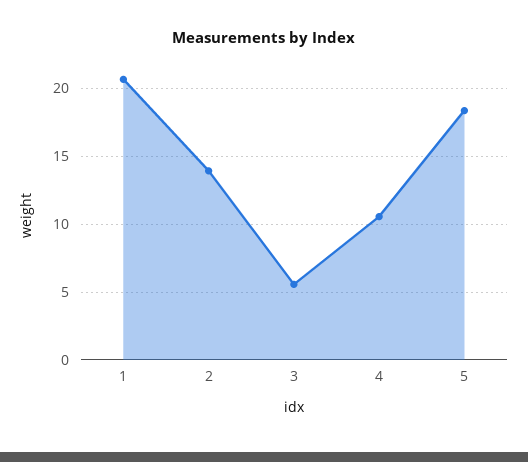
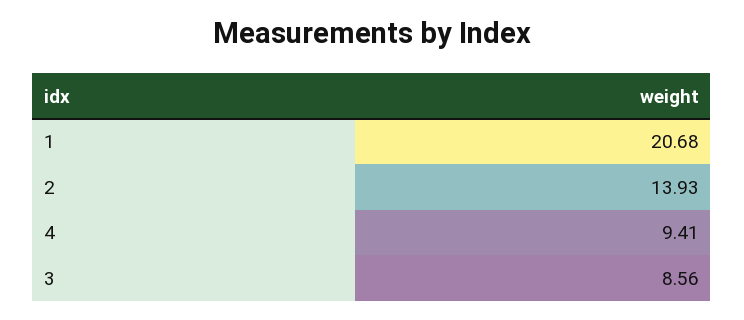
3: 5.5 -> 8.56
4: 10.5 -> 9.41
5: 18.5 -> none

